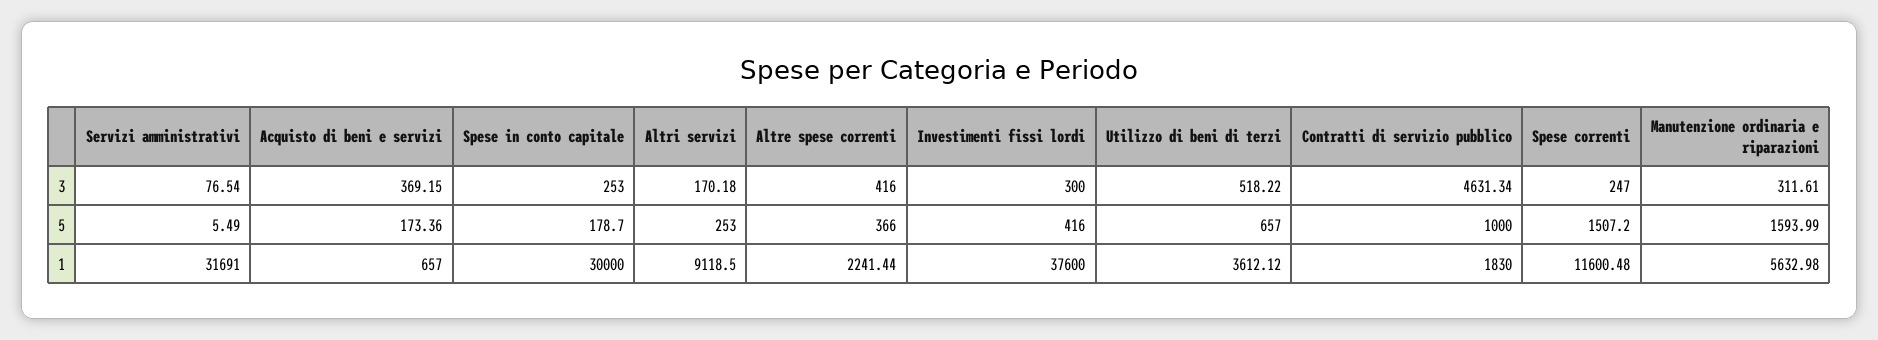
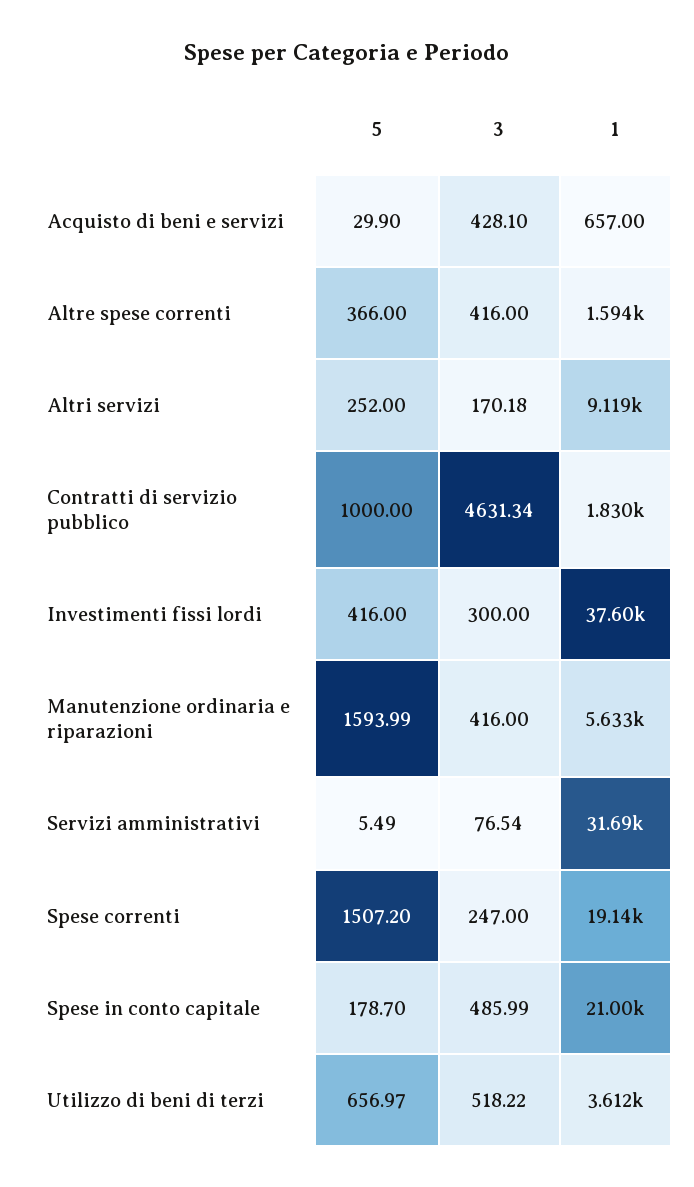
Acquisto di beni e servizi, 3: 369.15 -> 428.1
Spese in conto capitale, 3: 253 -> 485.99
Manutenzione ordinaria e riparazioni, 3: 311.61 -> 416
Acquisto di beni e servizi, 5: 173.36 -> 29.9
Altri servizi, 5: 253 -> 252
Utilizzo di beni di terzi, 5: 657 -> 656.97
Spese in conto capitale, 1: 30000 -> 21000
Altre spese correnti, 1: 2241.44 -> 1594
Spese correnti, 1: 11600.48 -> 19140

